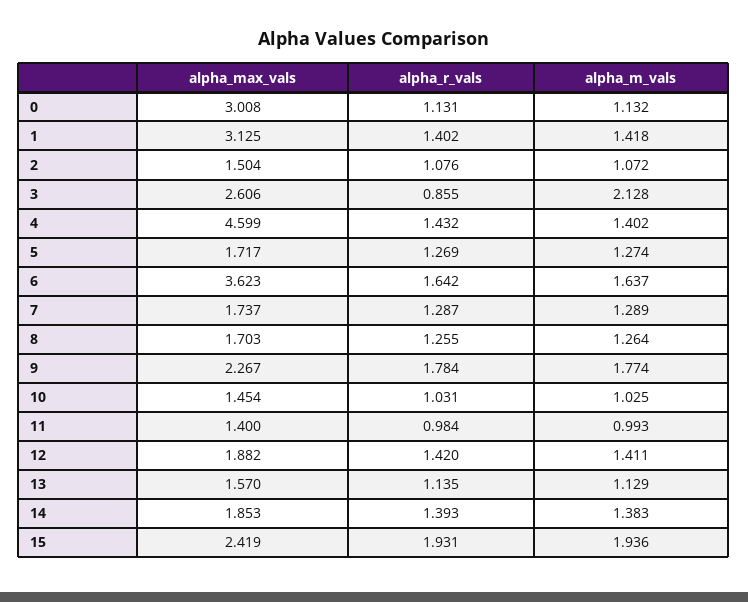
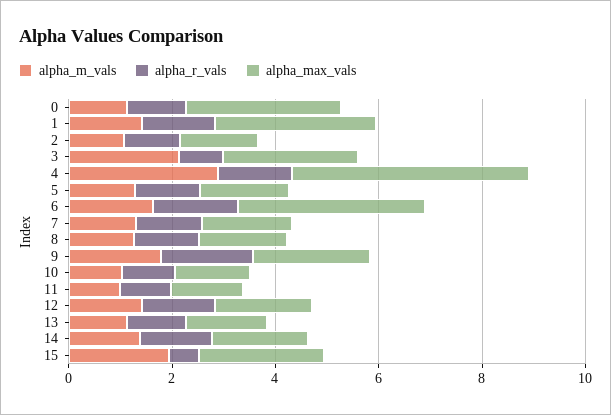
alpha_m_vals, 4: 1.402 -> 3
alpha_r_vals, 15: 1.931 -> 0.5

